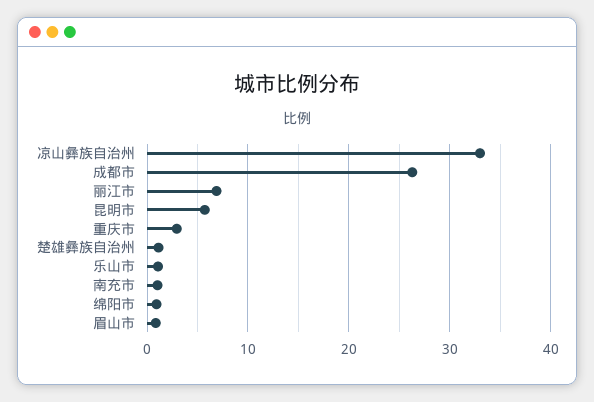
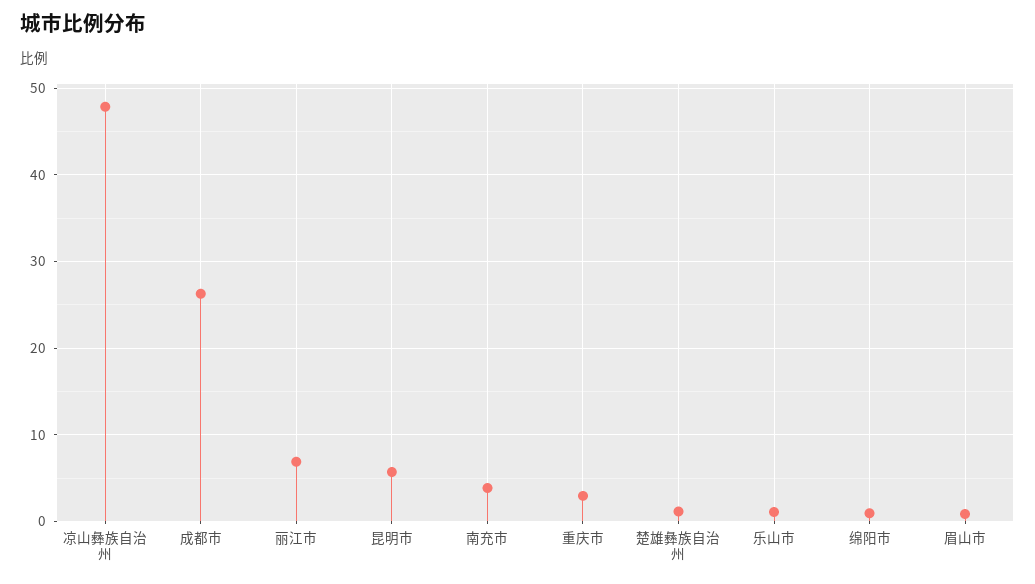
凉山彝族自治州: 33 -> 48
南充市: 1 -> 4

